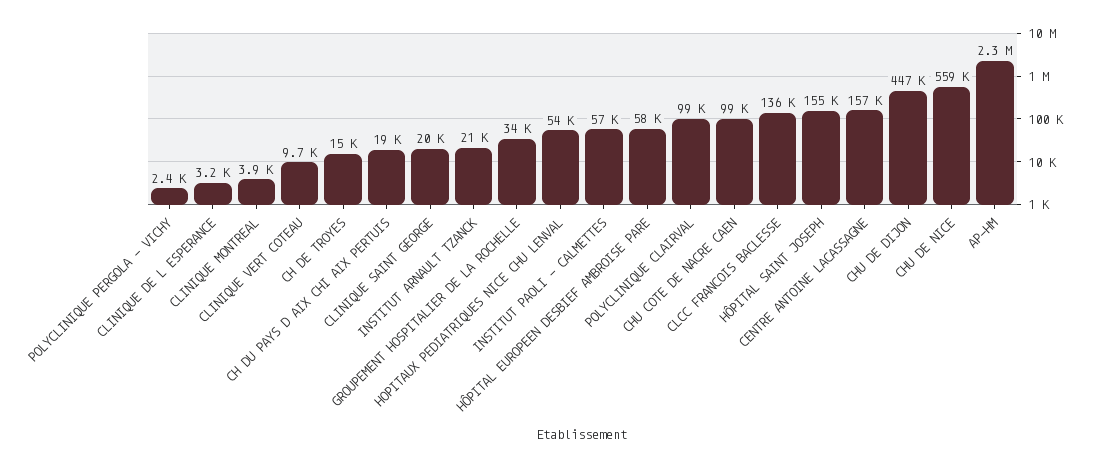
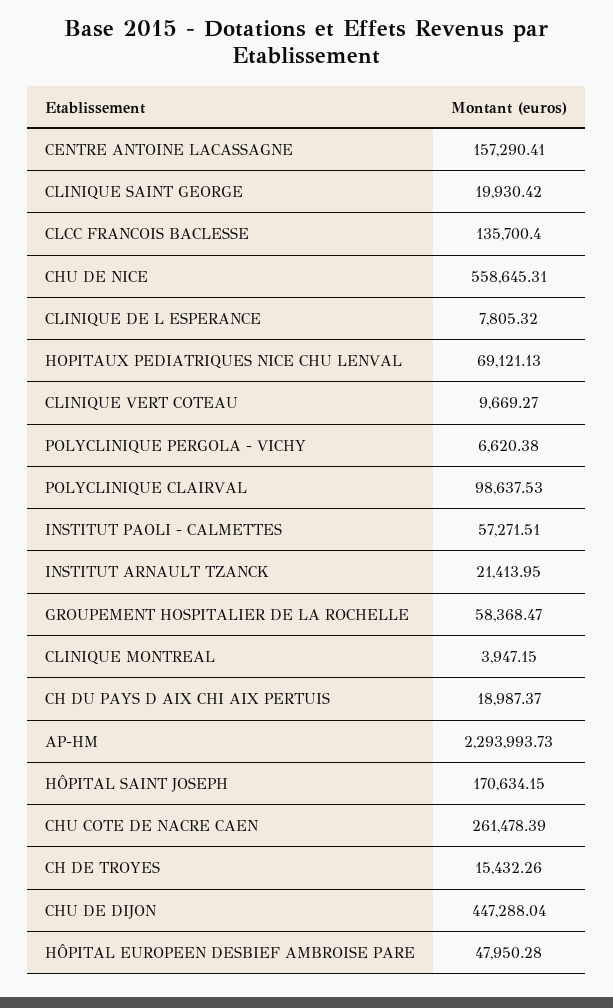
POLYCLINIQUE PERGOLA - VICHY: 2400 -> 6620.38
CLINIQUE DE L ESPERANCE: 3200 -> 7805.32
GROUPEMENT HOSPITALIER DE LA ROCHELLE: 34000 -> 58368.47
HOPITAUX PEDIATRIQUES NICE CHU LENVAL: 54000 -> 69121.13
HÔPITAL EUROPEEN DESBIEF AMBROISE PARE: 58000 -> 47950.28
CHU COTE DE NACRE CAEN: 99000 -> 261478.39
HÔPITAL SAINT JOSEPH: 155000 -> 170634.15

